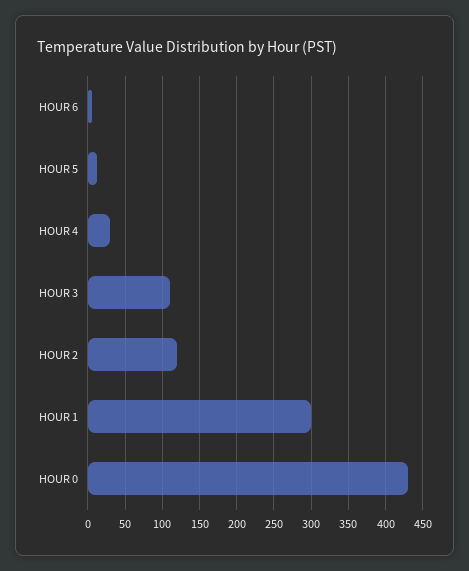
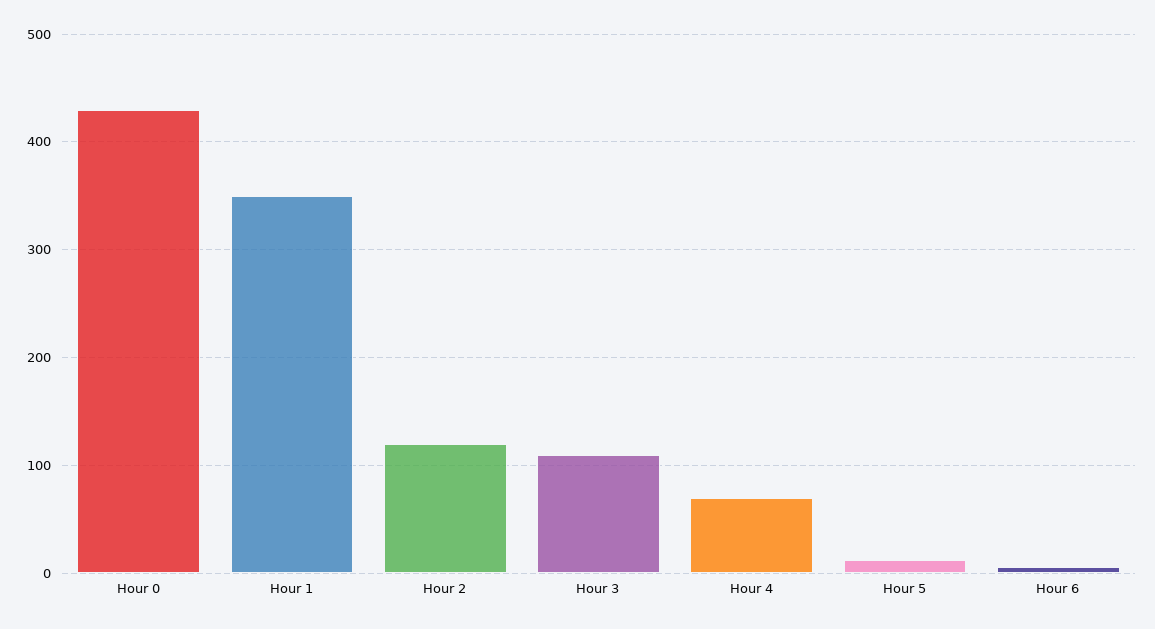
HOUR 4: 30 -> 70
HOUR 1: 300 -> 350

